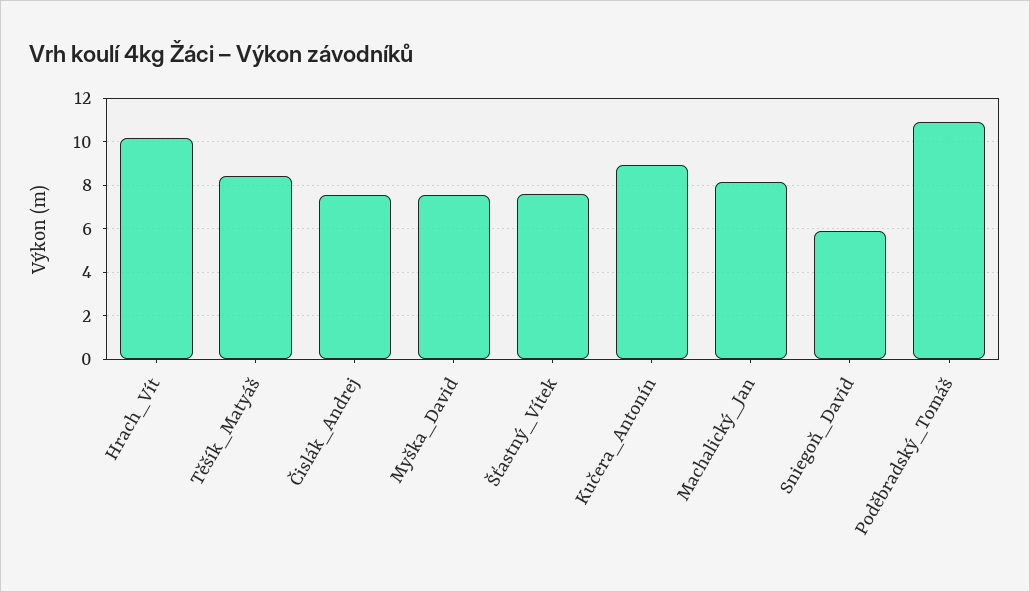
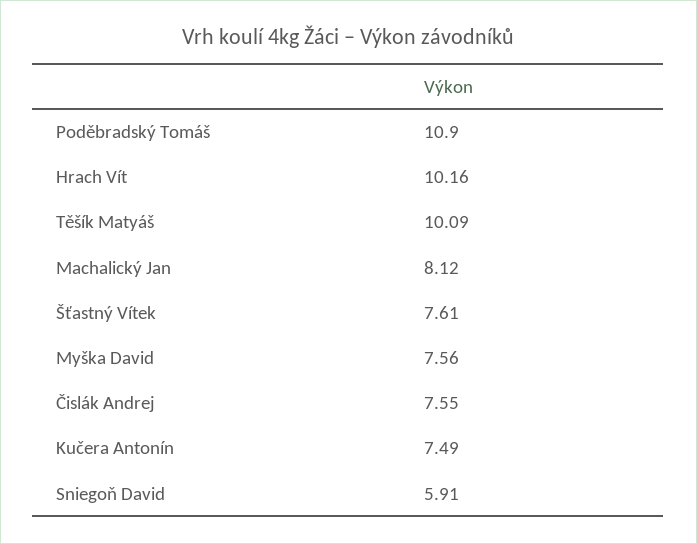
Těšík_Matyáš: 8.5 -> 10.09
Kučera_Antonín: 9 -> 7.49

